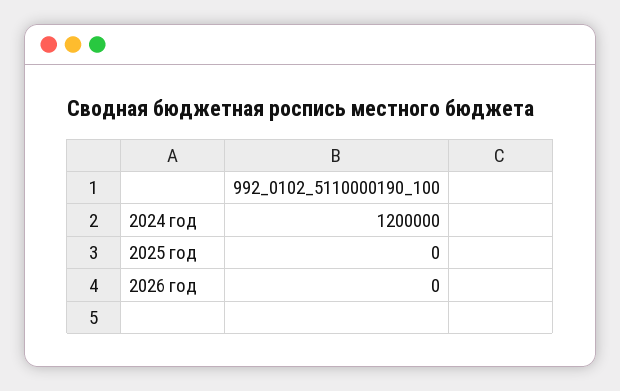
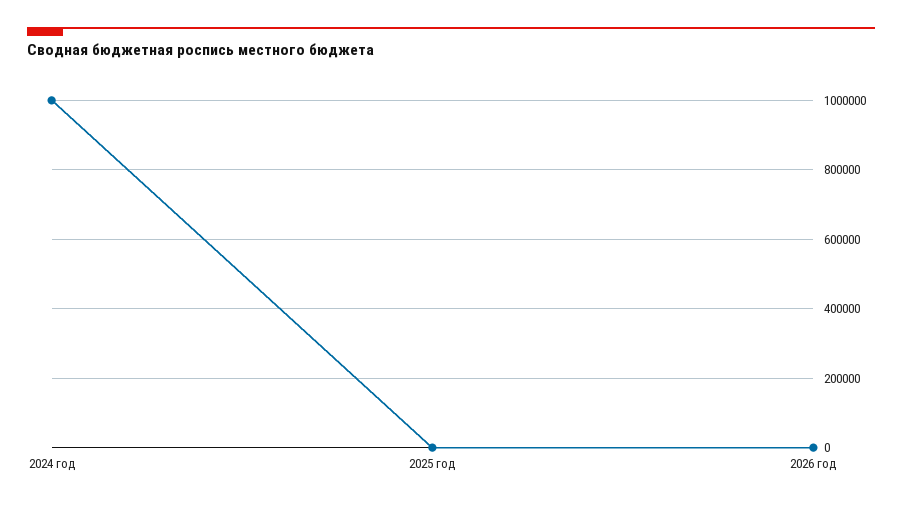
2024 год: 1200000 -> 1000000

